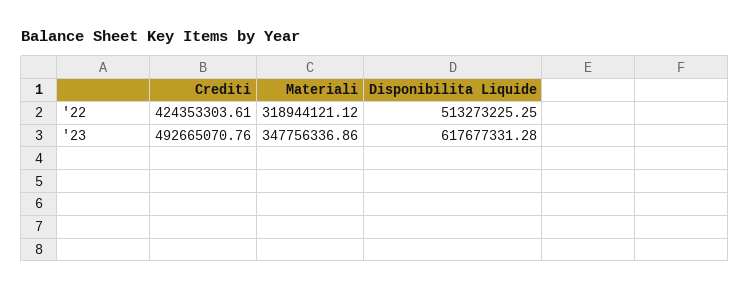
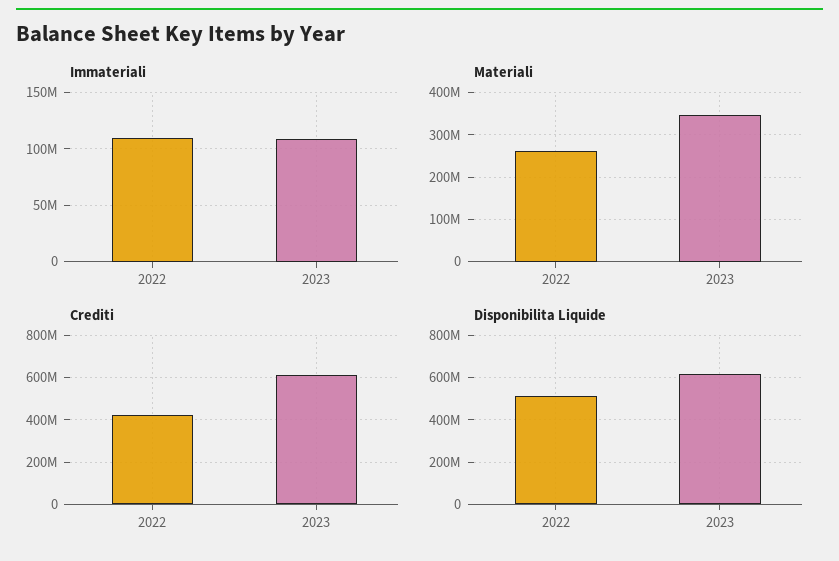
Materiali, '22: 318944121.12 -> 260000000
Crediti, '23: 492665070.76 -> 600000000
Immateriali, '22: none -> 110000000
Immateriali, '23: none -> 110000000

